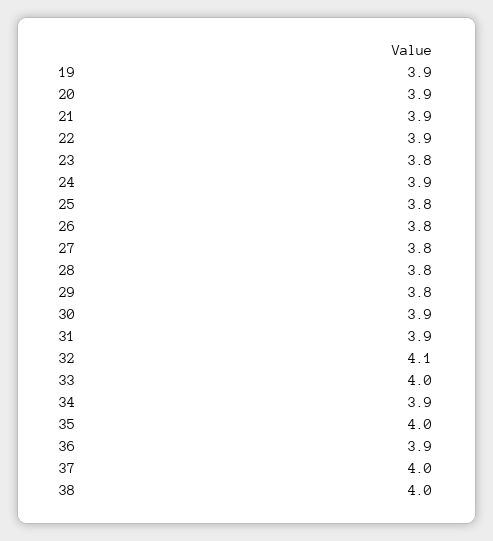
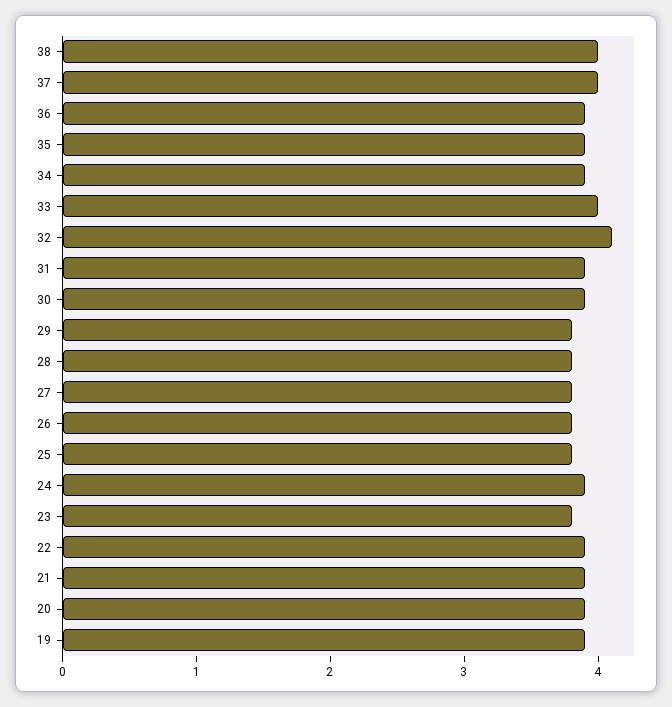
35: 4 -> 3.9

